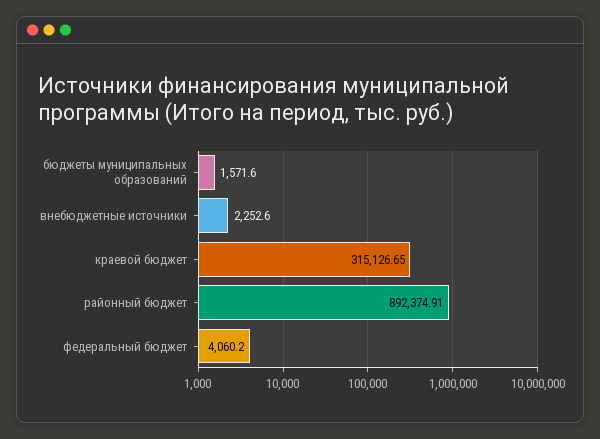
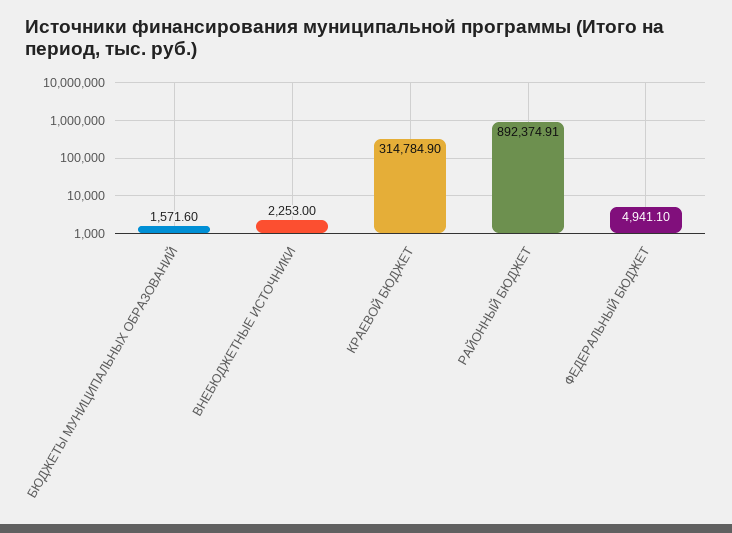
внебюджетные источники: 2252.6 -> 2253
краевой бюджет: 315126.65 -> 314784.9
федеральный бюджет: 4060.2 -> 4941.1

